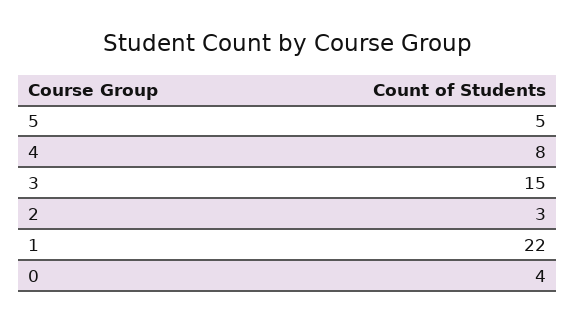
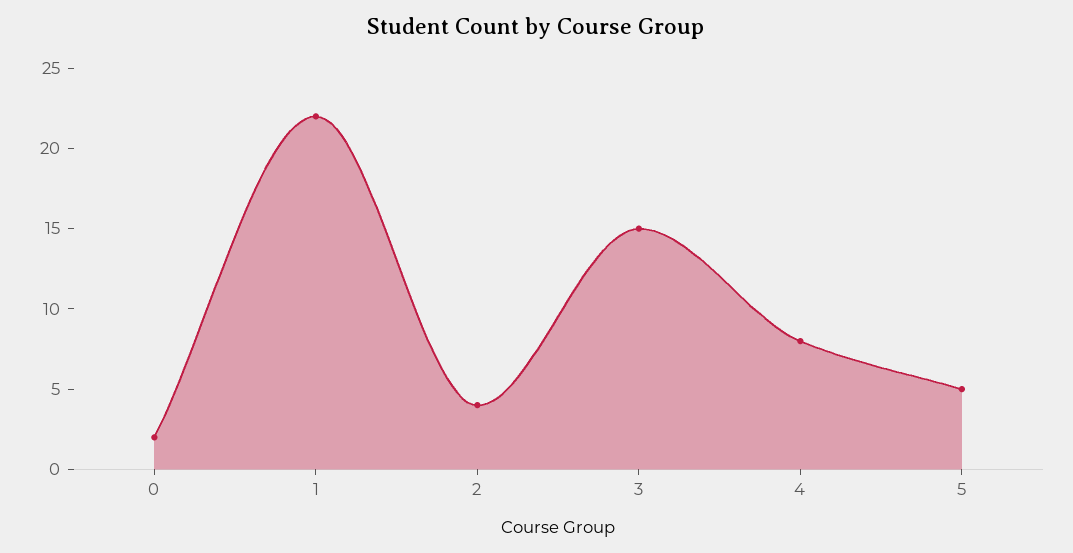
2: 3 -> 4
0: 4 -> 2

